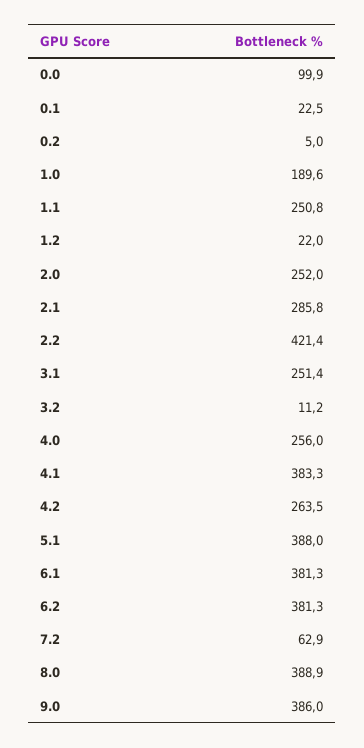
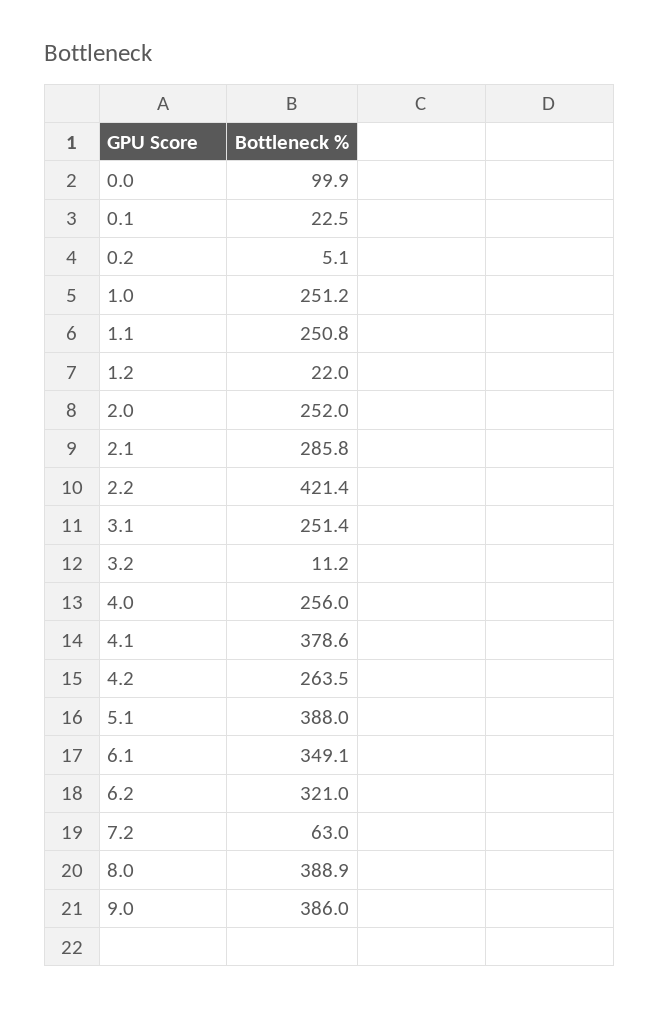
0.2: 5 -> 5.1
1.0: 189.6 -> 251.2
4.1: 383.3 -> 378.6
6.1: 381.3 -> 349.1
6.2: 381.3 -> 321
7.2: 62.9 -> 63

